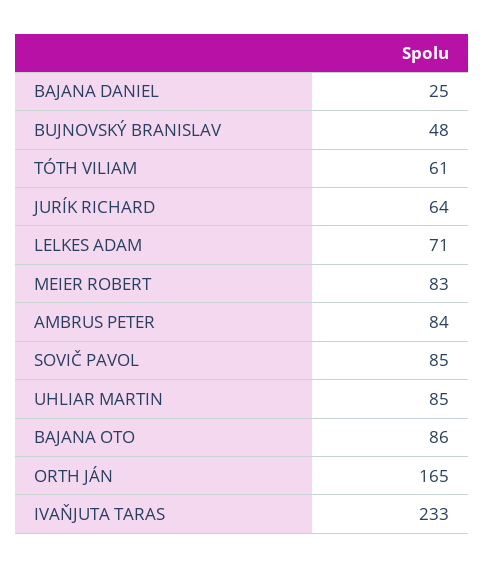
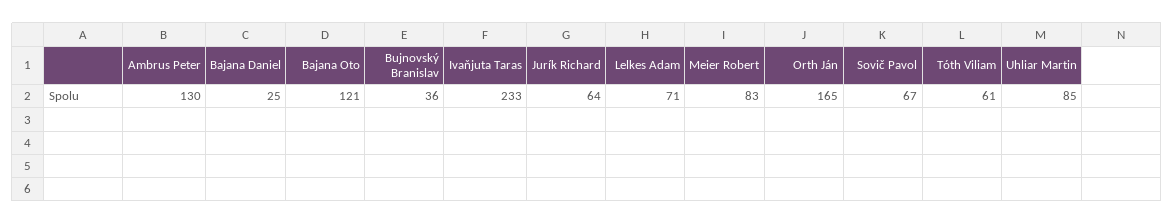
BUJNOVSKÝ BRANISLAV: 48 -> 36
AMBRUS PETER: 84 -> 130
SOVIČ PAVOL: 85 -> 67
BAJANA OTO: 86 -> 121

